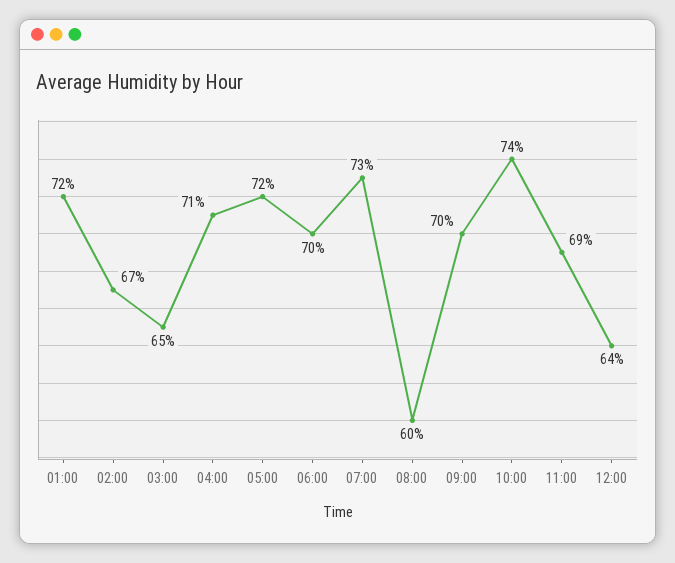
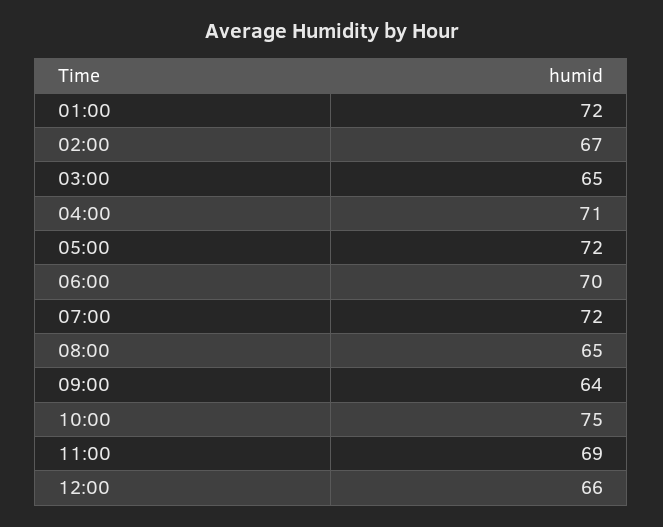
07:00: 73 -> 72
08:00: 60 -> 65
09:00: 70 -> 64
10:00: 74 -> 75
12:00: 64 -> 66

